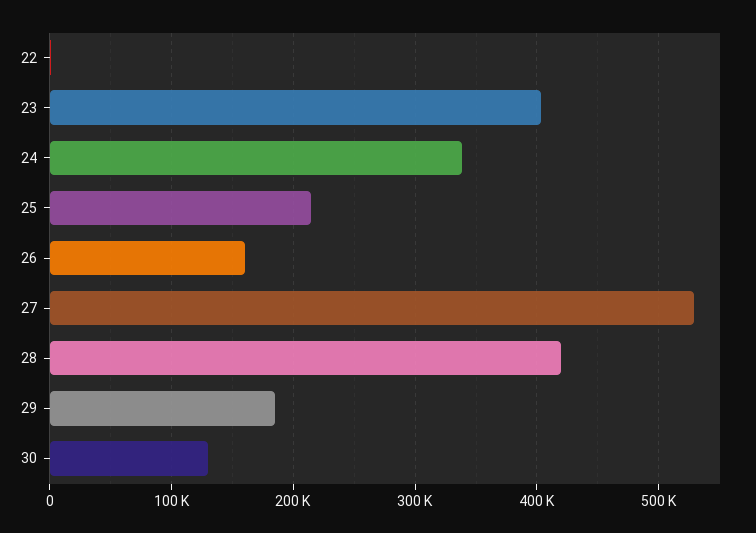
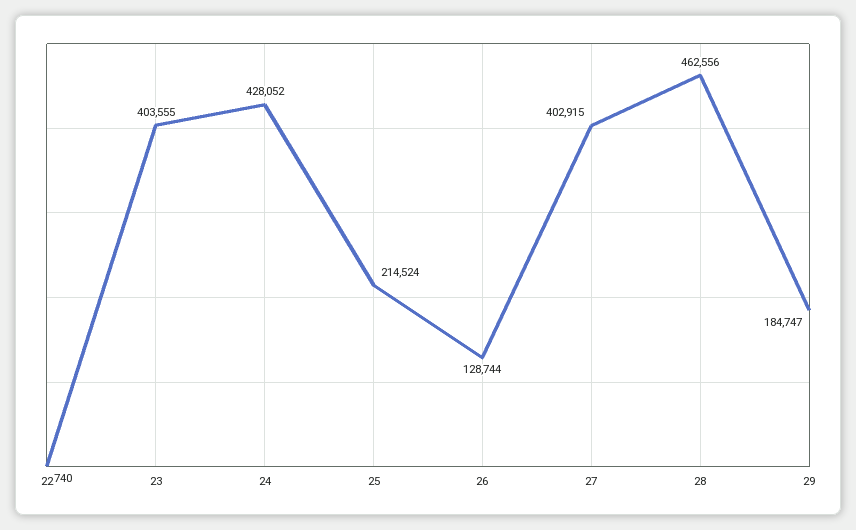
24: 340000 -> 428052
26: 160000 -> 128744
27: 530000 -> 402915
28: 420000 -> 462556
30: 130000 -> none

